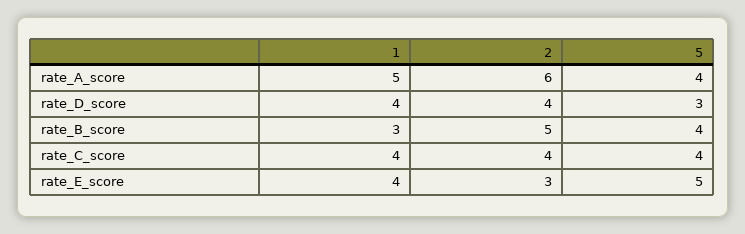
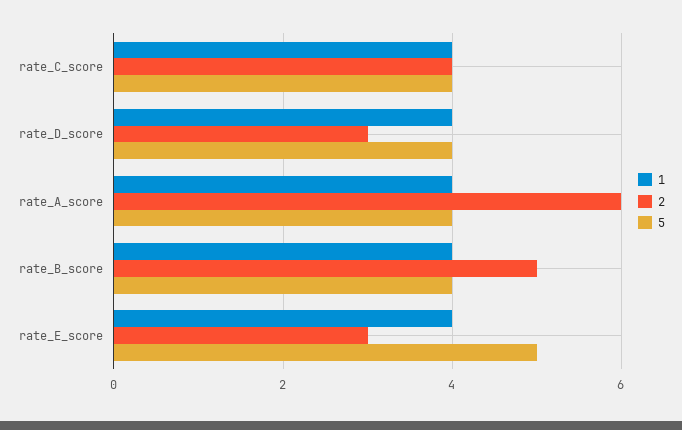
1, rate_A_score: 5 -> 4
2, rate_D_score: 4 -> 3
5, rate_D_score: 3 -> 4
1, rate_B_score: 3 -> 4

